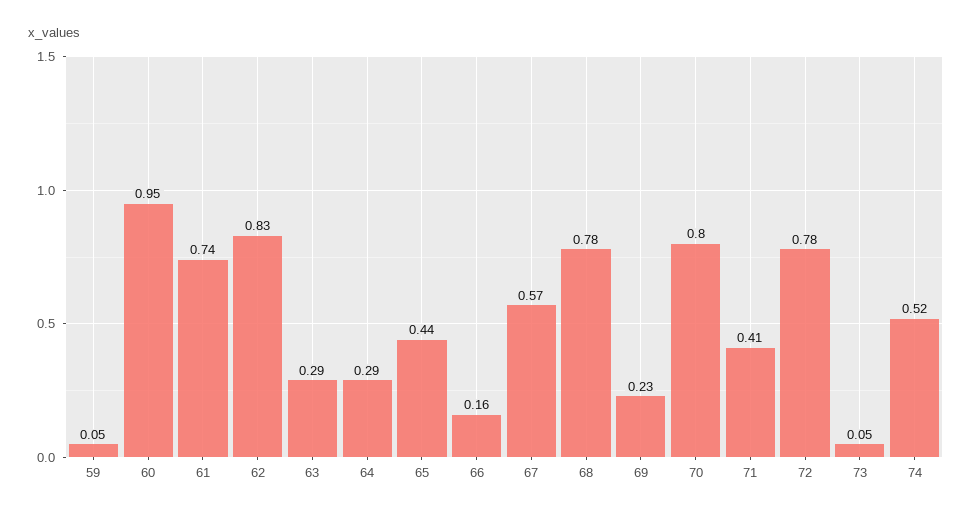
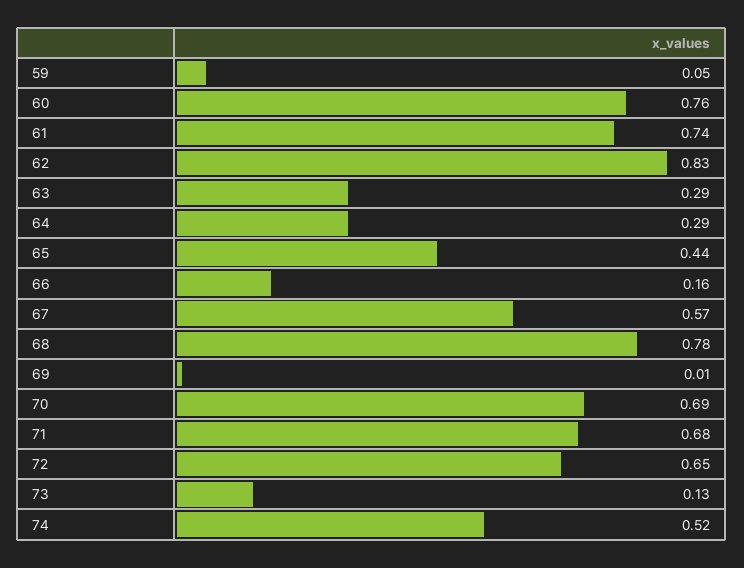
60: 0.95 -> 0.76
69: 0.23 -> 0.01
70: 0.8 -> 0.69
71: 0.41 -> 0.68
72: 0.78 -> 0.65
73: 0.05 -> 0.13

